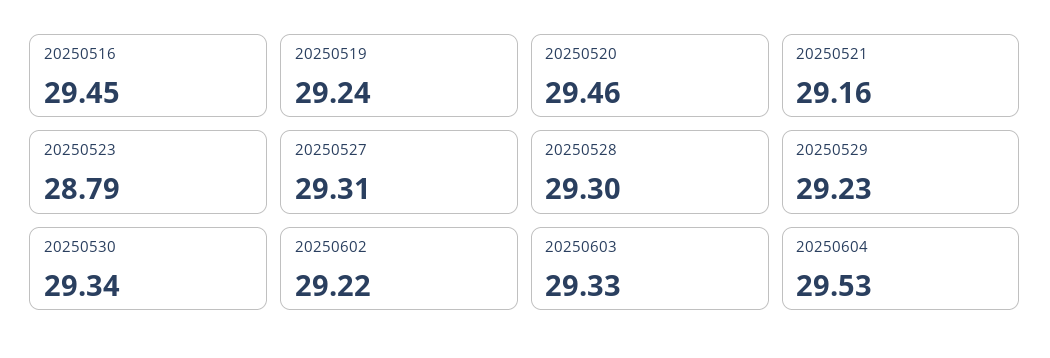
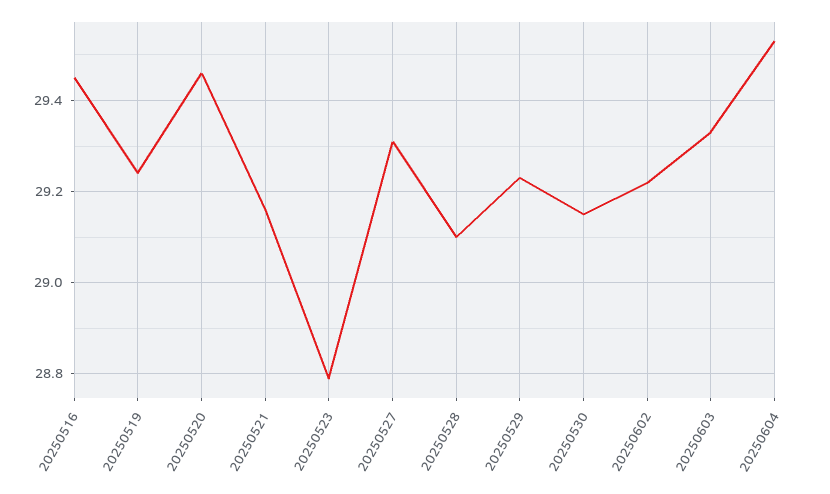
20250528: 29.3 -> 29.1
20250530: 29.34 -> 29.15

